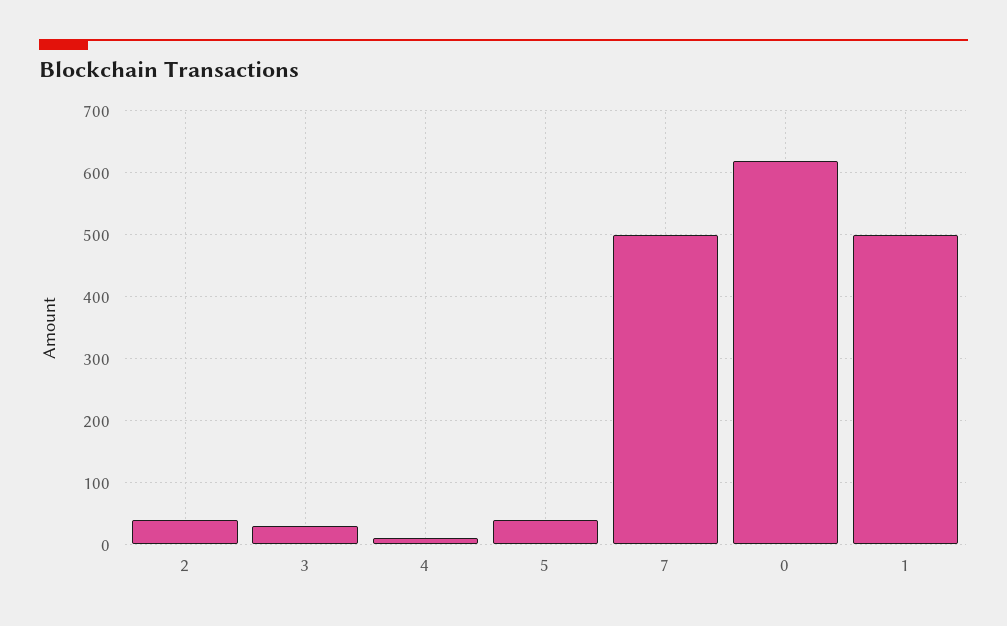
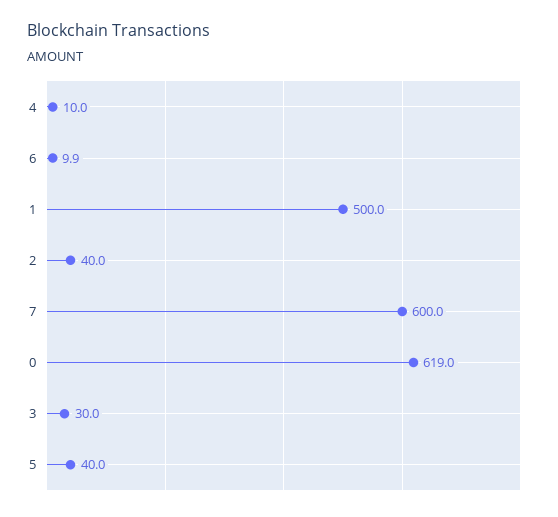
7: 500 -> 600
6: none -> 9.9

